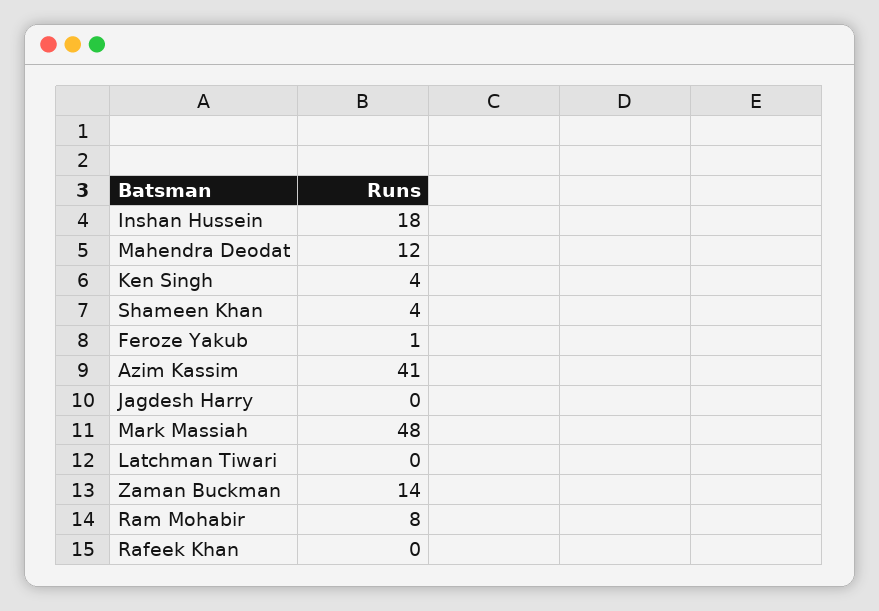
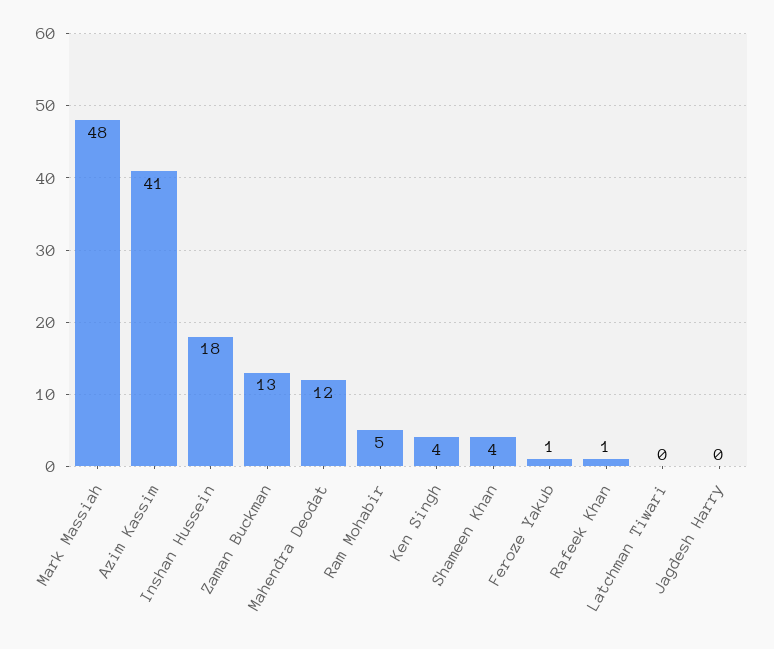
Zaman Buckman: 14 -> 13
Ram Mohabir: 8 -> 5
Rafeek Khan: 0 -> 1

